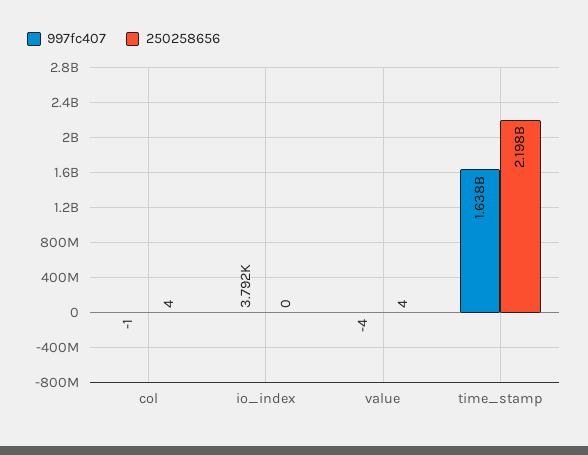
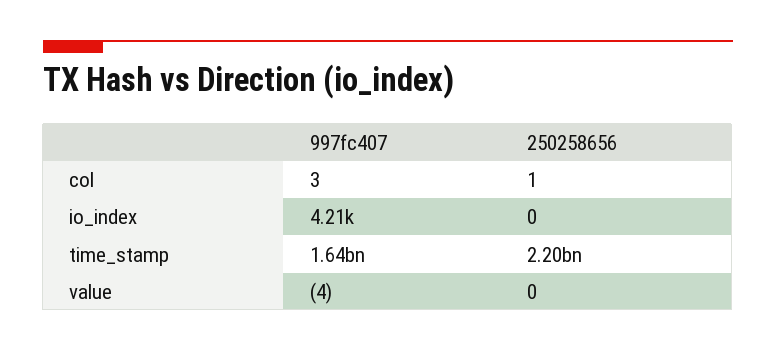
997fc407, col: -1 -> 3
250258656, col: 4 -> 1
997fc407, io_index: 3792 -> 4210
250258656, value: 4 -> 0

